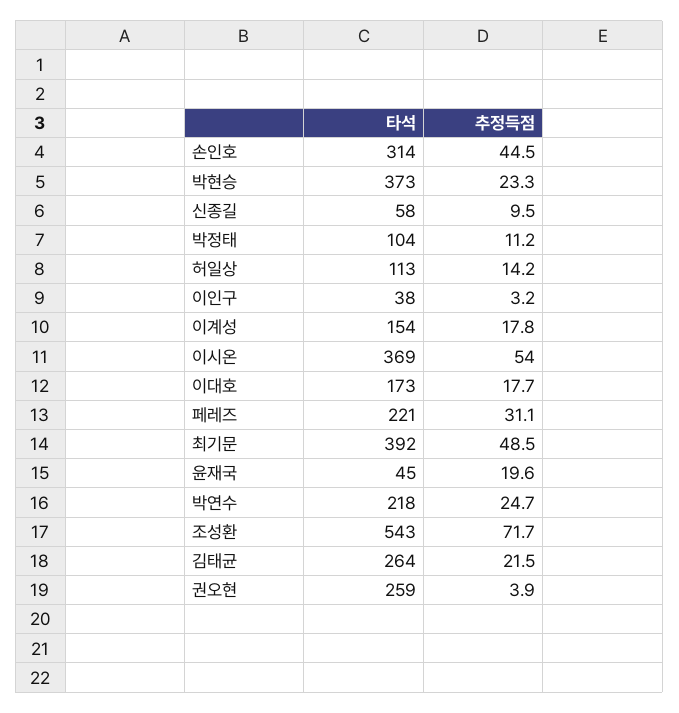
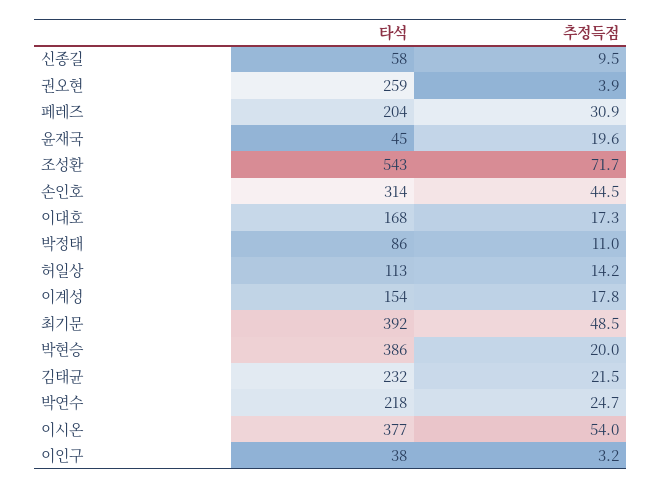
타석, 박현승: 373 -> 386
추정득점, 박현승: 23.3 -> 20
타석, 박정태: 104 -> 86
추정득점, 박정태: 11.2 -> 11
타석, 이시온: 369 -> 377
타석, 이대호: 173 -> 168
추정득점, 이대호: 17.7 -> 17.3
타석, 페레즈: 221 -> 204
추정득점, 페레즈: 31.1 -> 30.9
타석, 김태균: 264 -> 232

